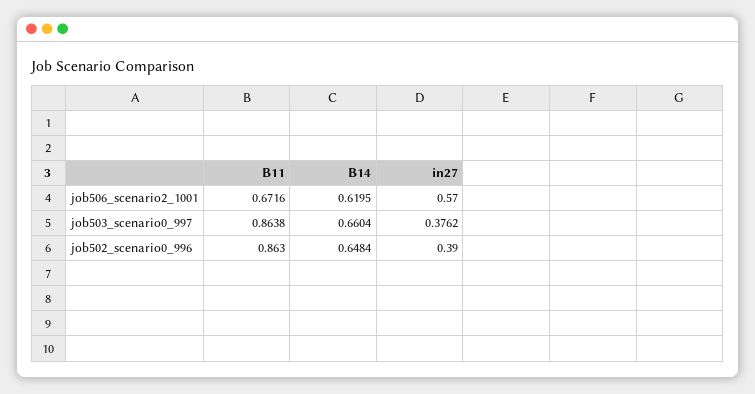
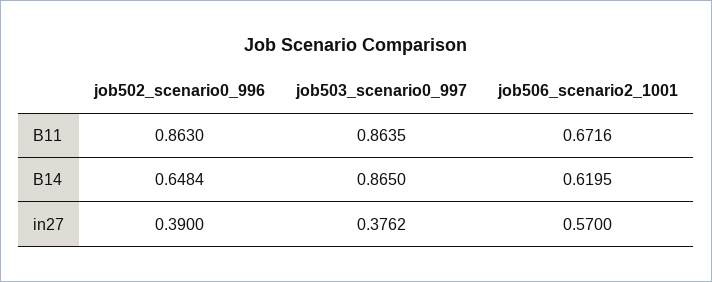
B11, job503_scenario0_997: 0.8638 -> 0.8635
B14, job503_scenario0_997: 0.6604 -> 0.865

